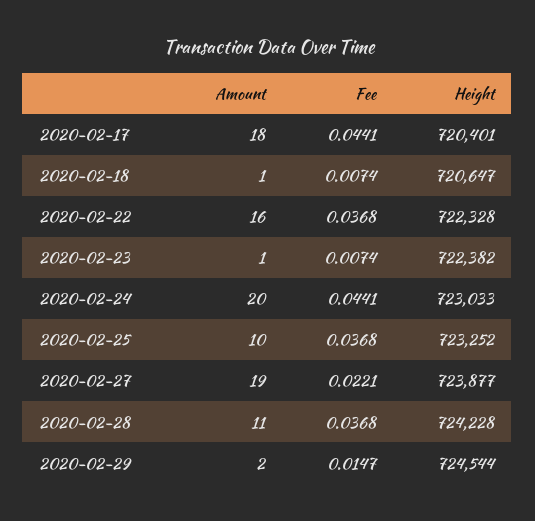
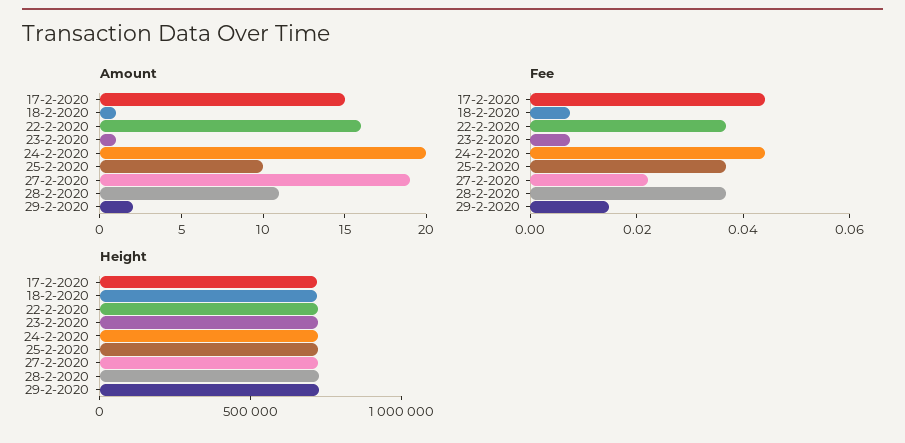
Amount, 2020-02-17: 18 -> 15

